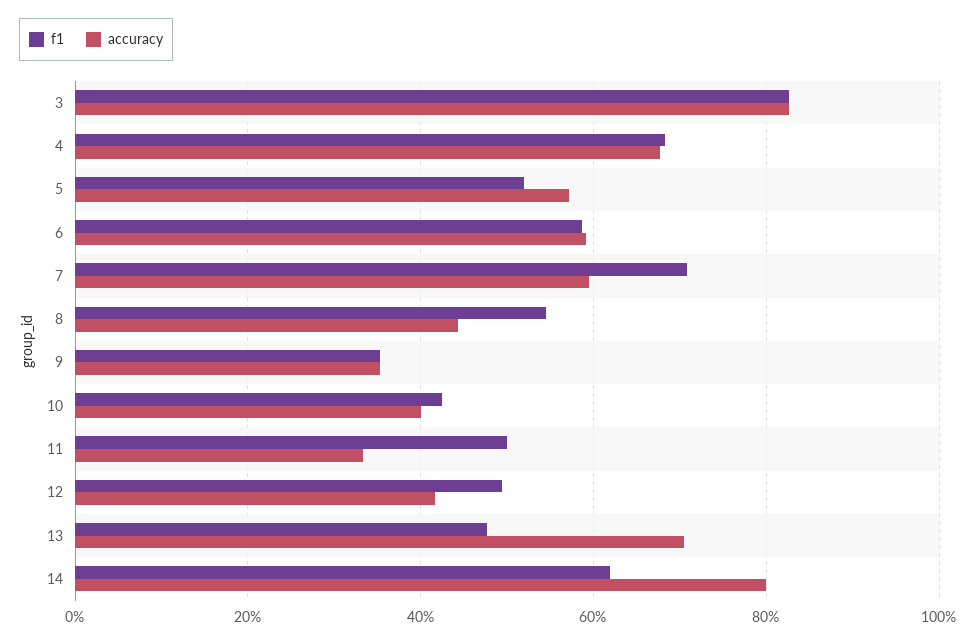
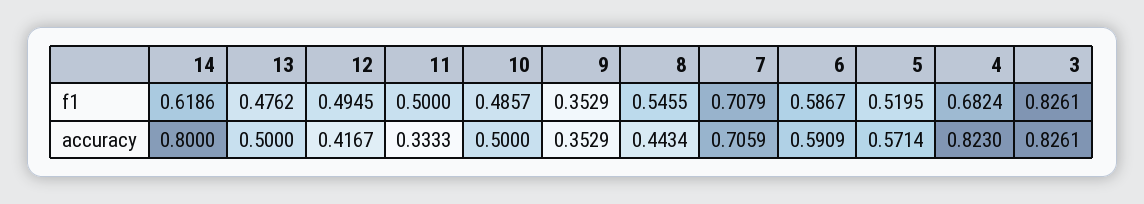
accuracy, 4: 0.68 -> 0.823
accuracy, 7: 0.6 -> 0.7059
f1, 10: 0.42 -> 0.4857
accuracy, 10: 0.4 -> 0.5
accuracy, 13: 0.7 -> 0.5

